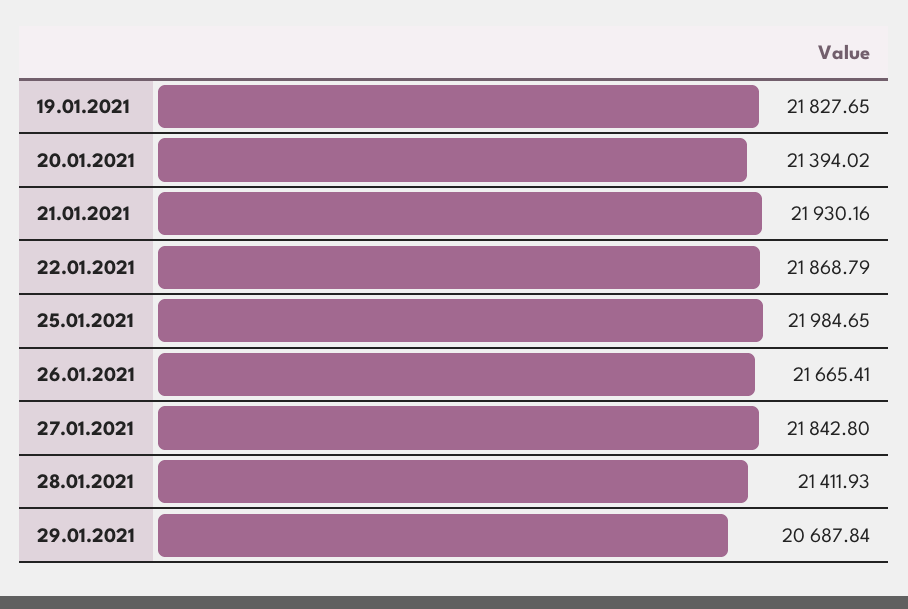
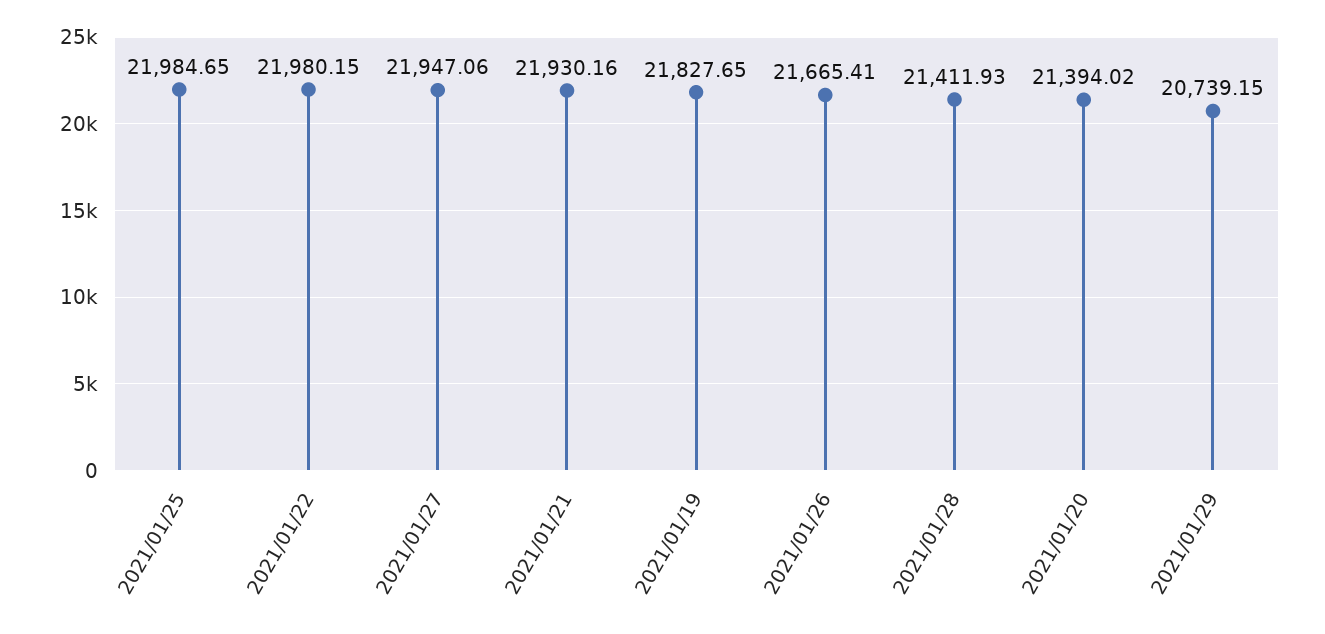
22.01.2021: 21868.79 -> 21980.15
27.01.2021: 21842.8 -> 21947.06
29.01.2021: 20687.84 -> 20739.15

